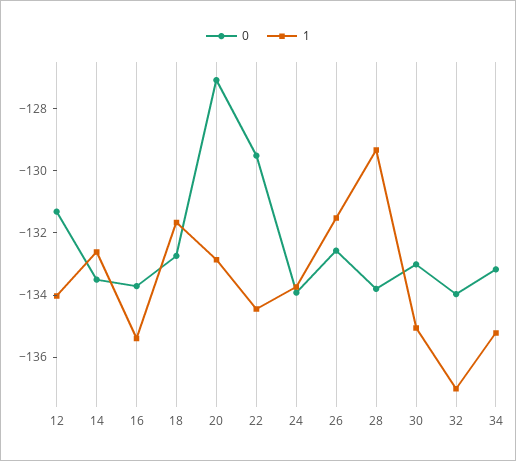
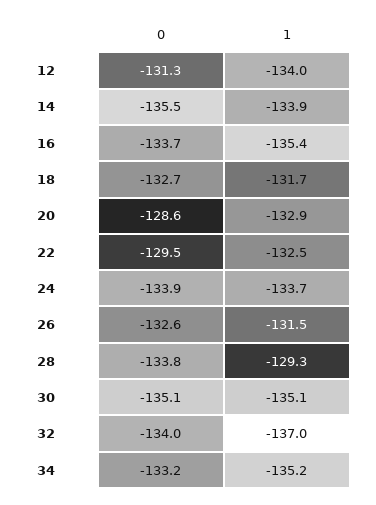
0, 14: -133.5 -> -135.5
1, 14: -132.5 -> -133.9
0, 20: -127 -> -128.6
1, 22: -134.5 -> -132.5
0, 30: -133 -> -135.1

